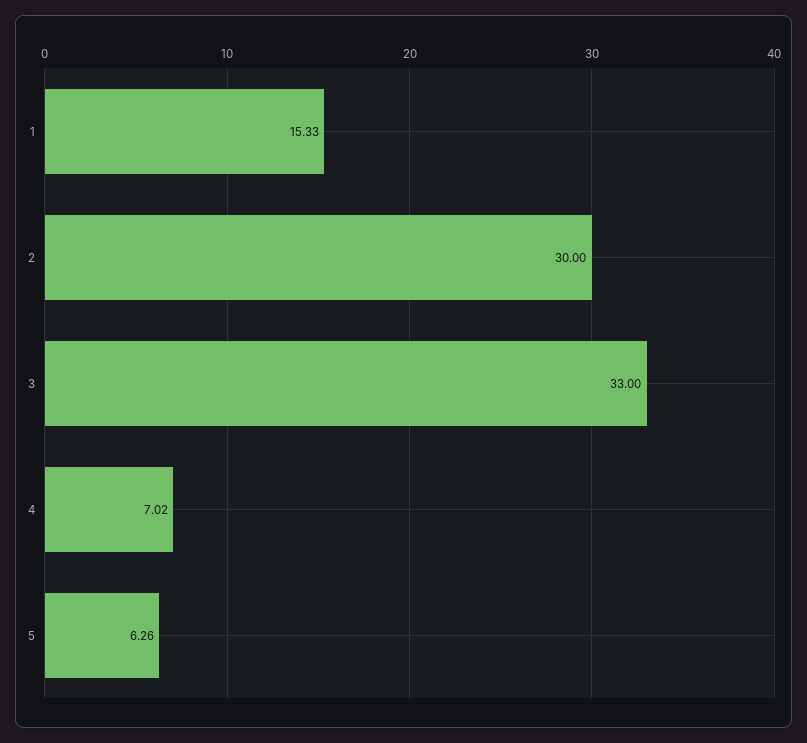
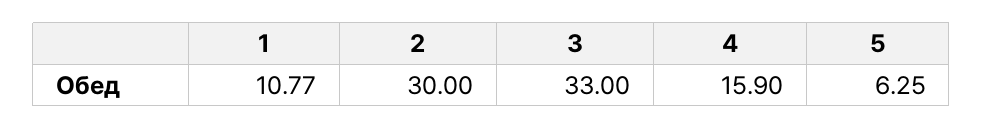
1: 15.33 -> 10.77
4: 7.02 -> 15.9
5: 6.26 -> 6.25

